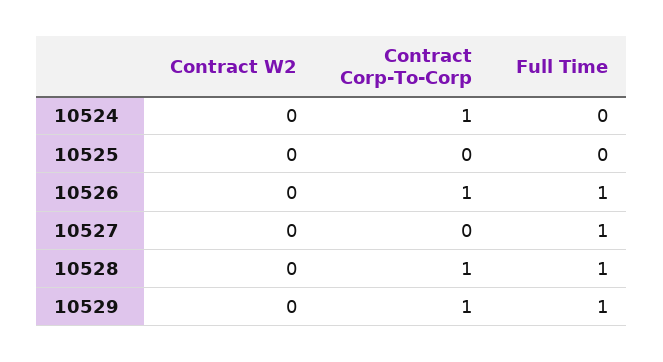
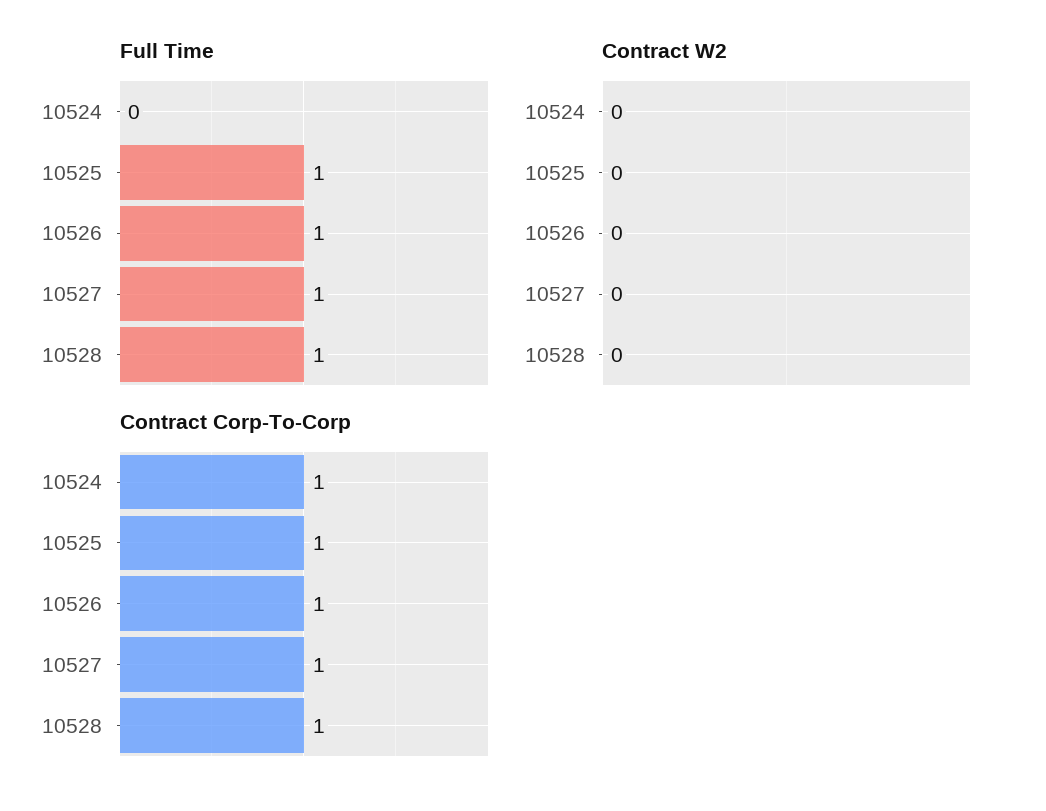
Contract Corp-To-Corp, 10525: 0 -> 1
Full Time, 10525: 0 -> 1
Contract Corp-To-Corp, 10527: 0 -> 1
Contract W2, 10529: 0 -> none
Contract Corp-To-Corp, 10529: 1 -> none
Full Time, 10529: 1 -> none

